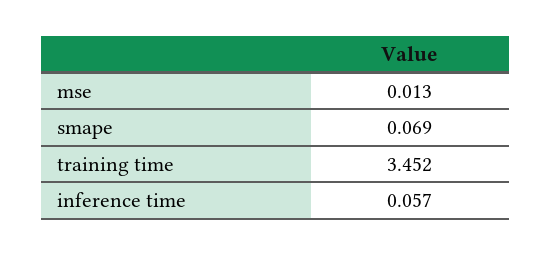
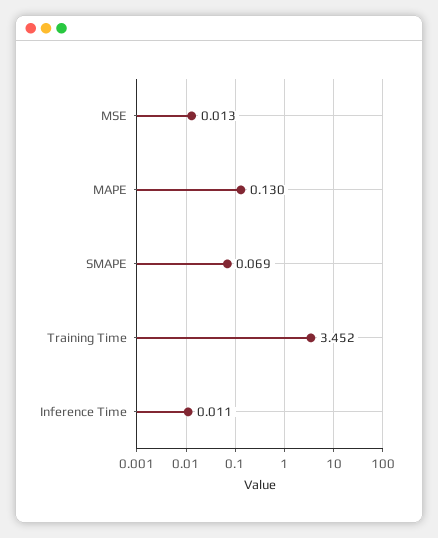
inference time: 0.057 -> 0.011
MAPE: none -> 0.13

